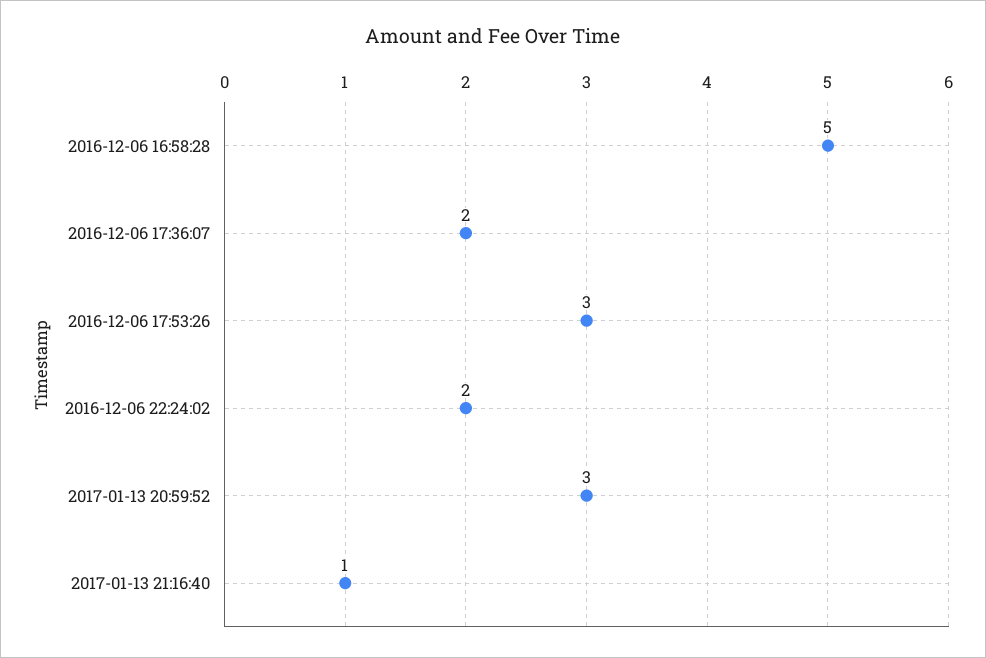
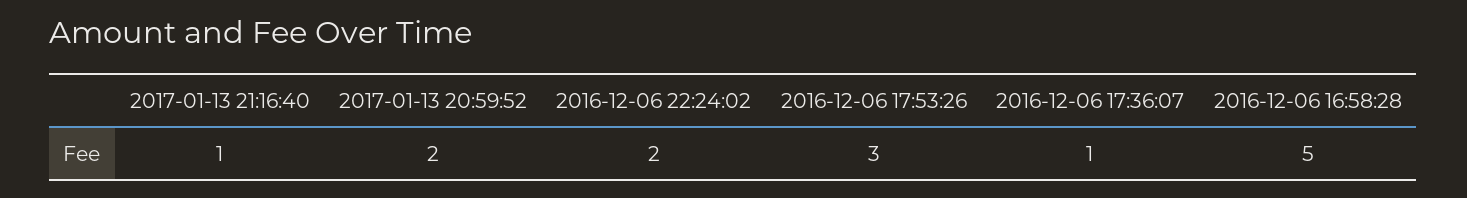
2016-12-06 17:36:07: 2 -> 1
2017-01-13 20:59:52: 3 -> 2

